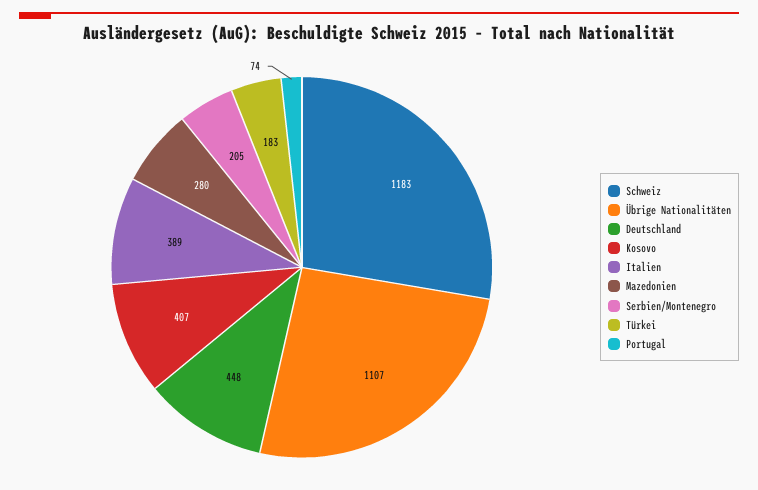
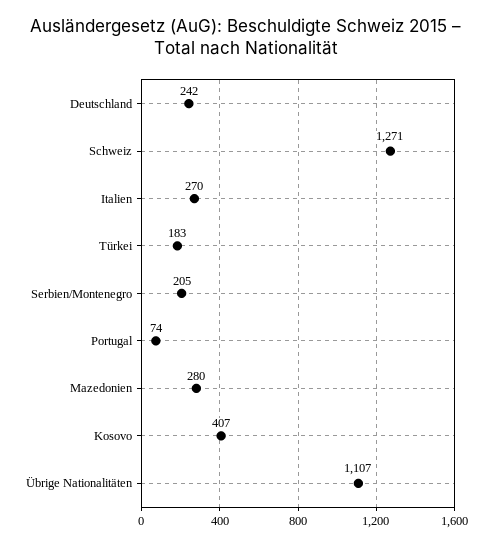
Schweiz: 1183 -> 1271
Deutschland: 448 -> 242
Italien: 389 -> 270

